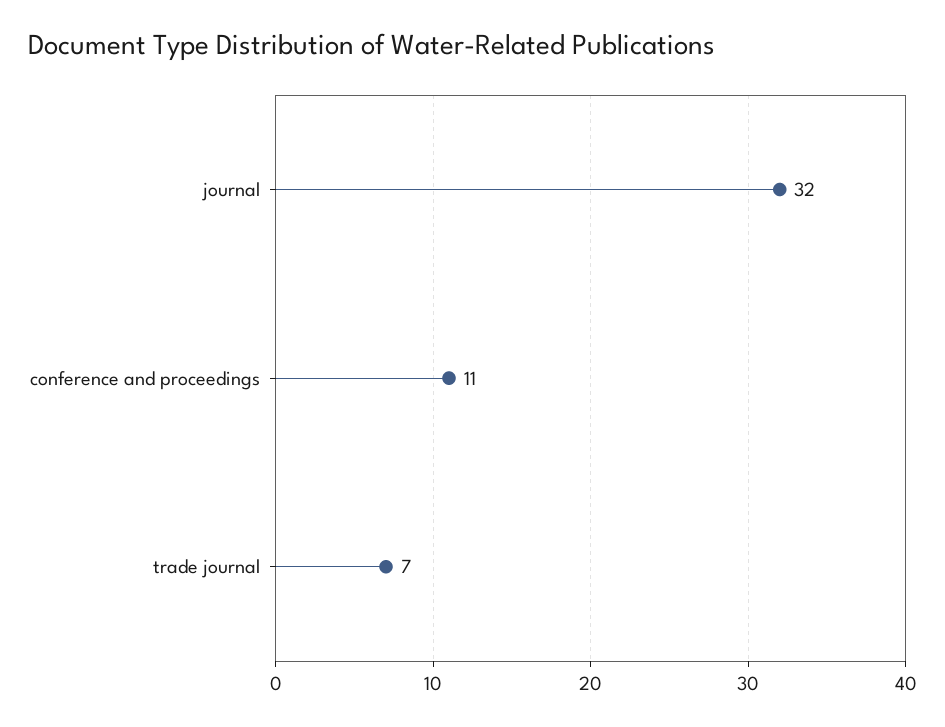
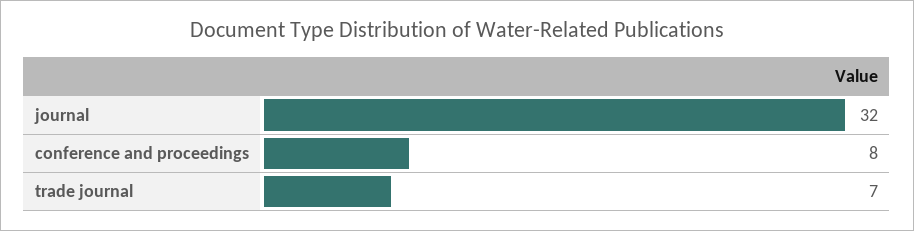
conference and proceedings: 11 -> 8

